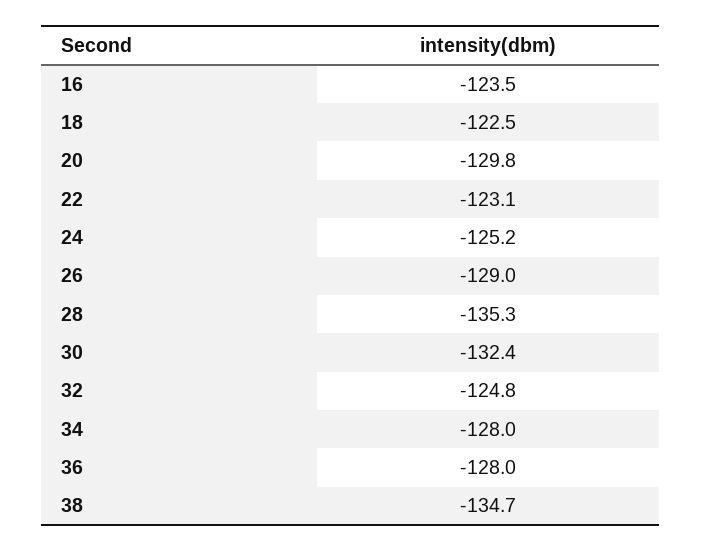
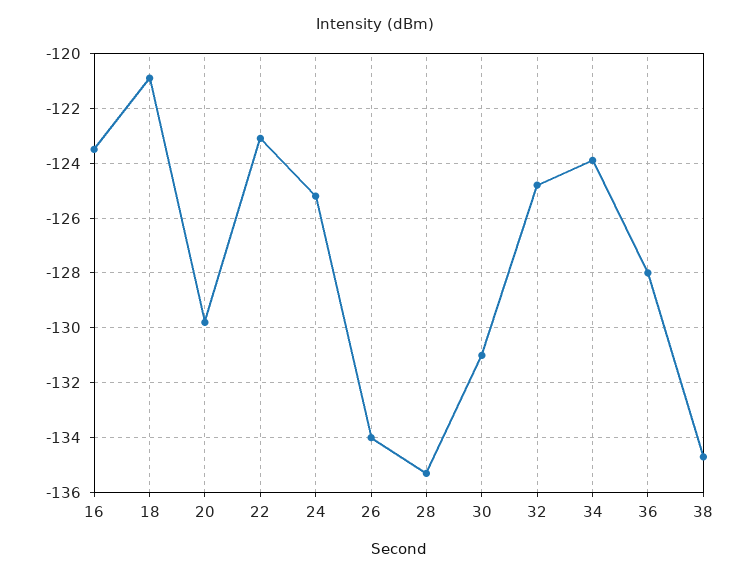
18: -122.5 -> -121
26: -129 -> -134
30: -132.4 -> -131
34: -128 -> -124

